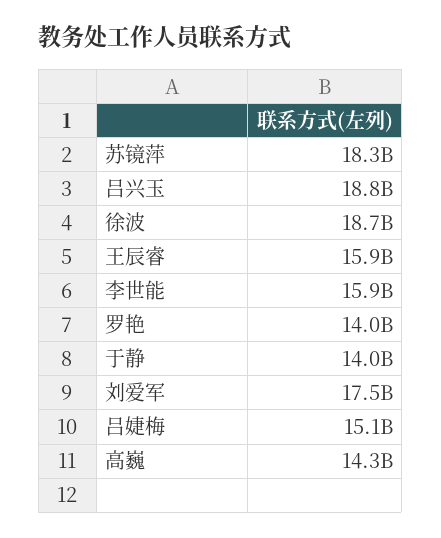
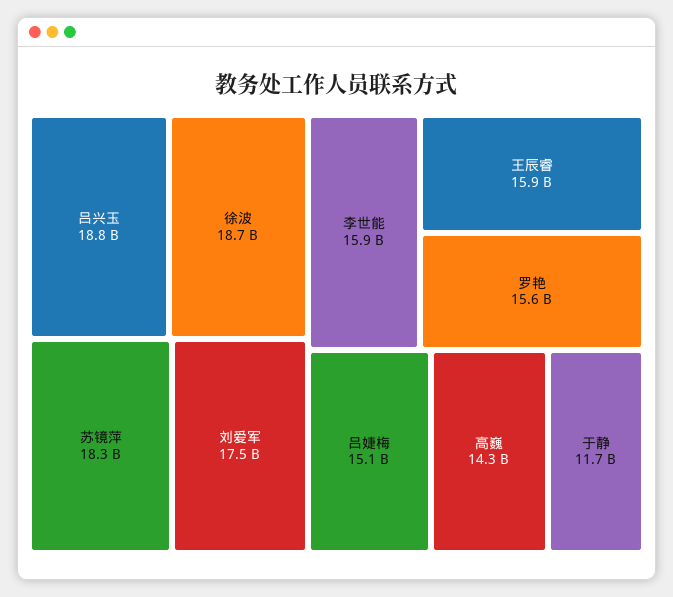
罗艳: 14000000000 -> 15600000000
于静: 14000000000 -> 11700000000

